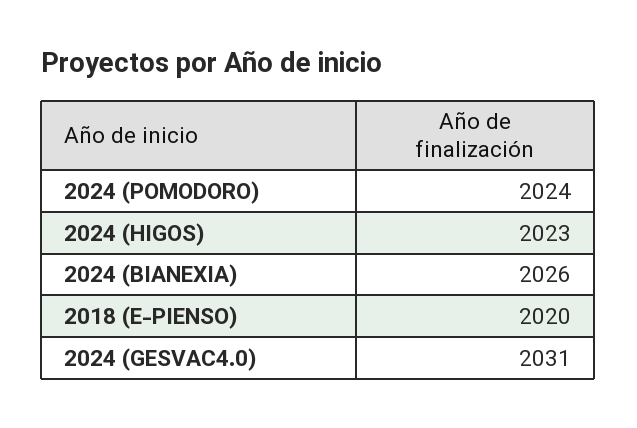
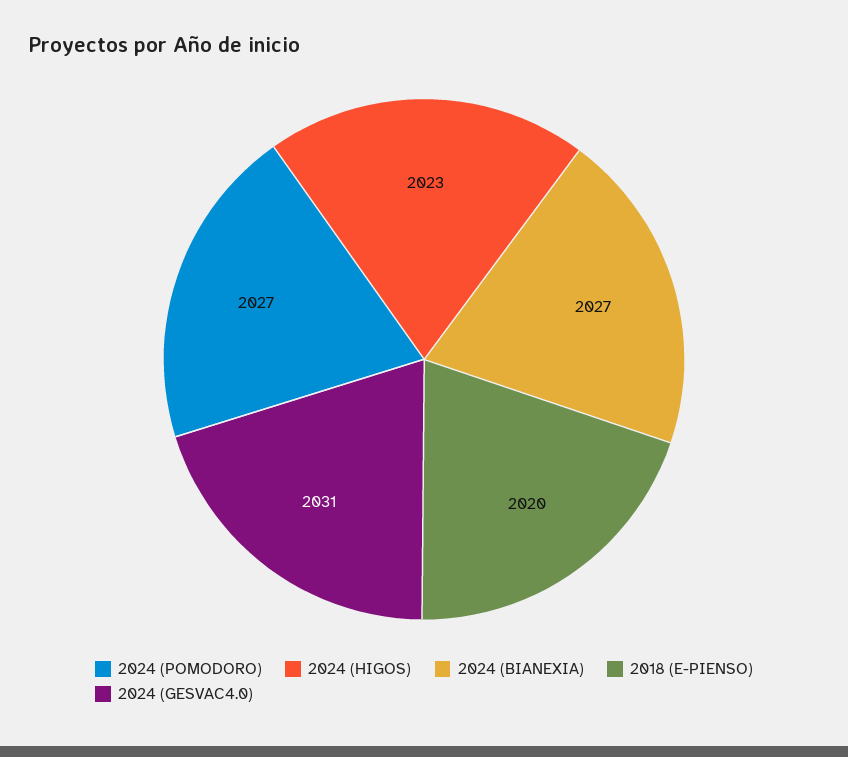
2024 (POMODORO): 2024 -> 2027
2024 (BIANEXIA): 2026 -> 2027

